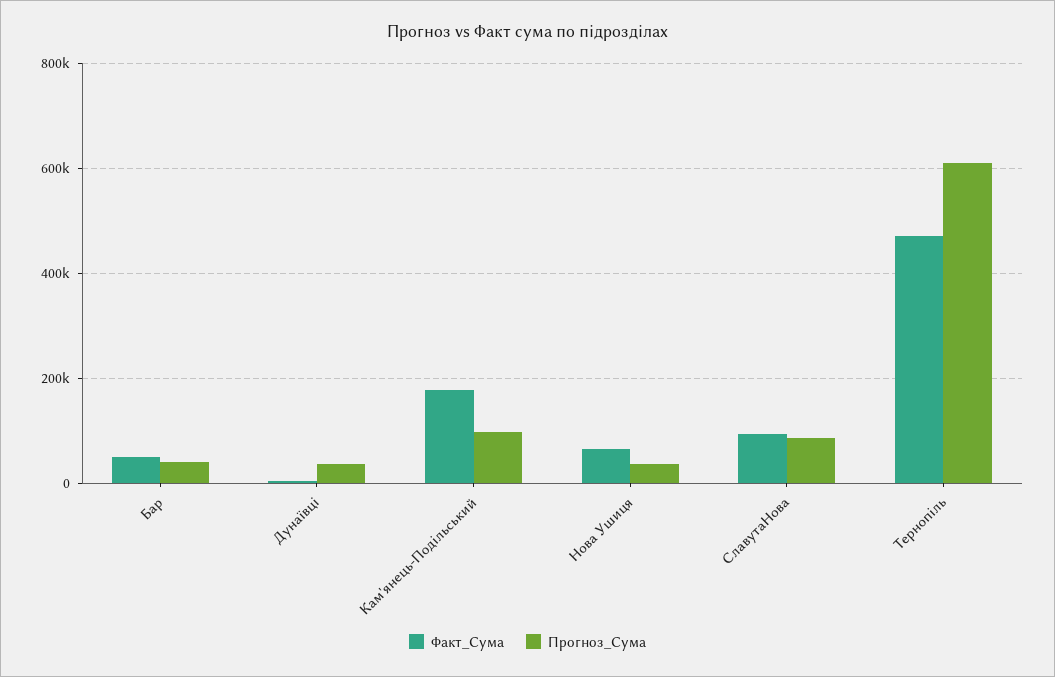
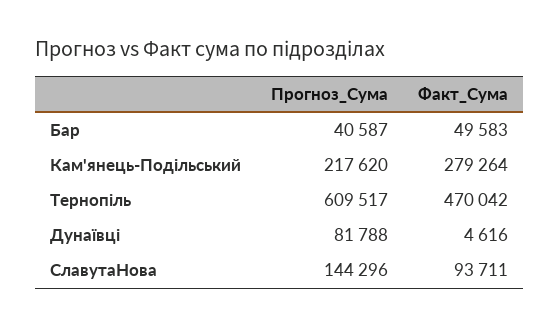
Прогноз_Сума, Дунаївці: 40000 -> 81788
Факт_Сума, Кам'янець-Подільський: 180000 -> 279264
Прогноз_Сума, Кам'янець-Подільський: 100000 -> 217620
Факт_Сума, Нова Ушиця: 60000 -> none
Прогноз_Сума, Нова Ушиця: 40000 -> none
Прогноз_Сума, СлавутаНова: 80000 -> 144296

